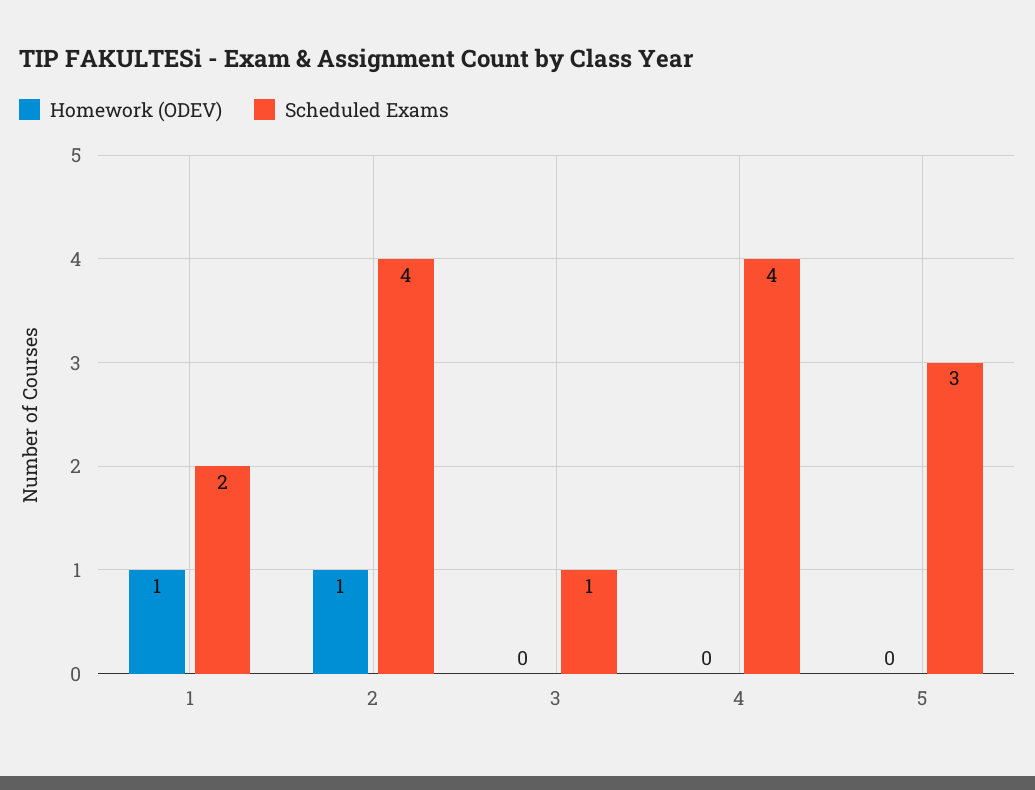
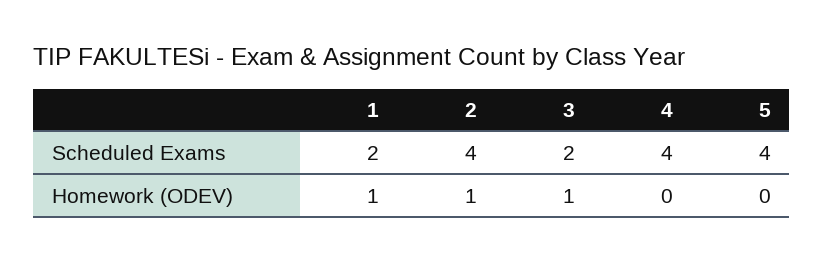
Homework (ODEV), 3: 0 -> 1
Scheduled Exams, 3: 1 -> 2
Scheduled Exams, 5: 3 -> 4

